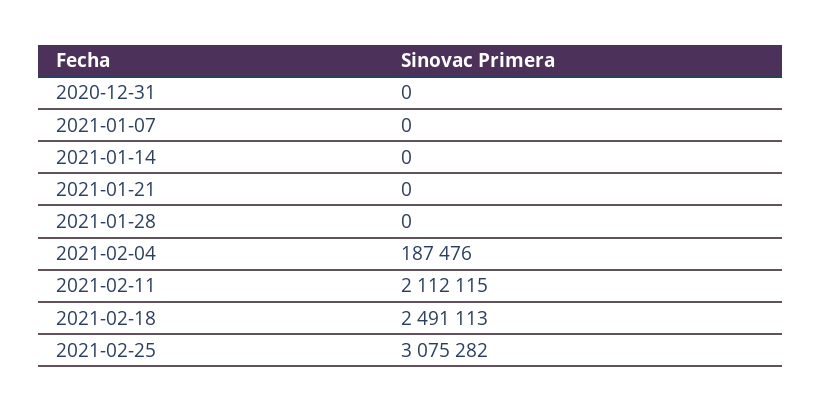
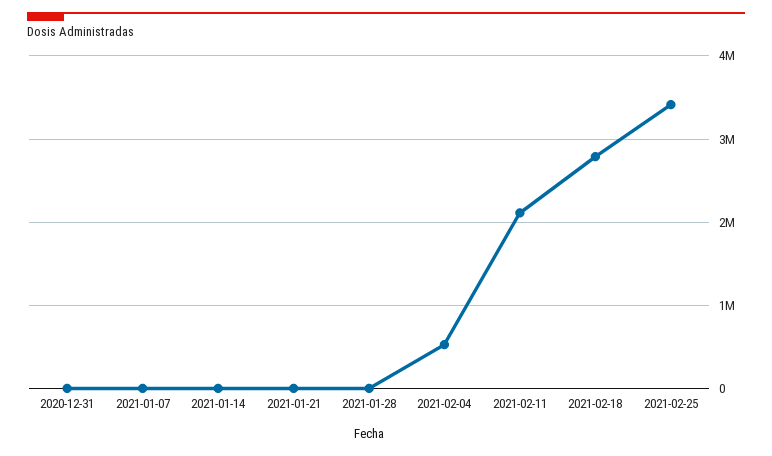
2021-02-04: 187476 -> 500000
2021-02-18: 2491113 -> 2800000
2021-02-25: 3075282 -> 3400000

